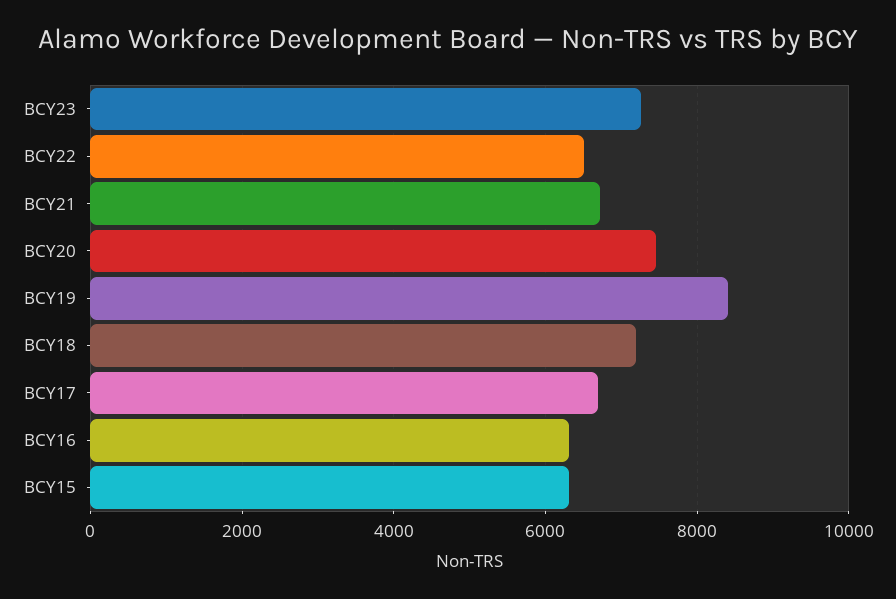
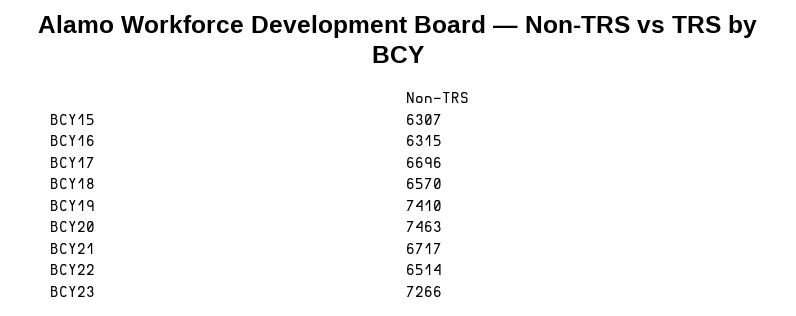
BCY19: 8400 -> 7410
BCY18: 7200 -> 6570

